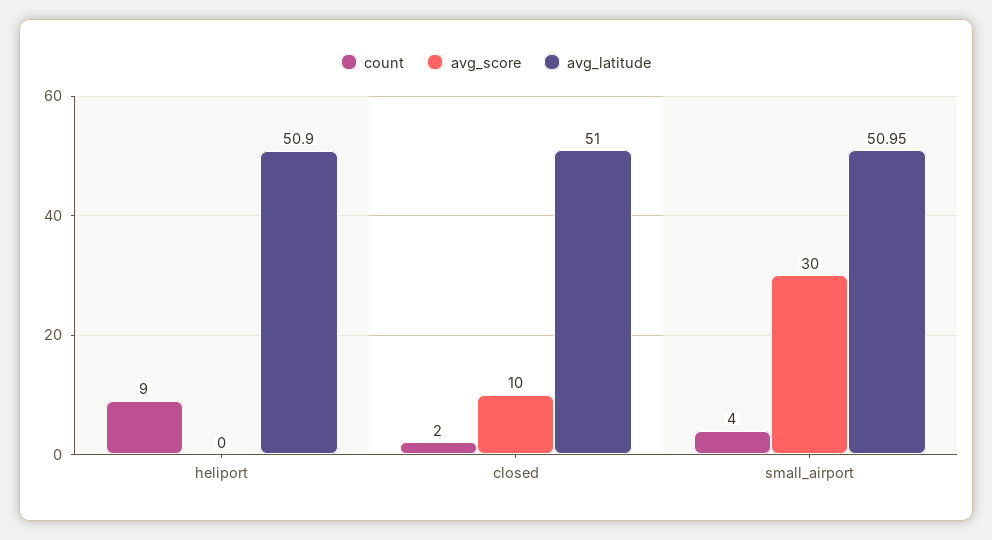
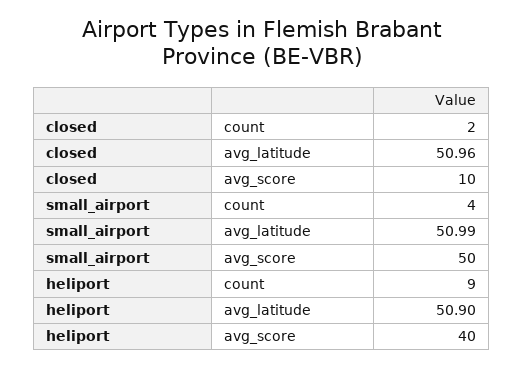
avg_score, heliport: 0 -> 40
avg_latitude, closed: 51 -> 50.96
avg_score, small_airport: 30 -> 50
avg_latitude, small_airport: 50.95 -> 50.99

